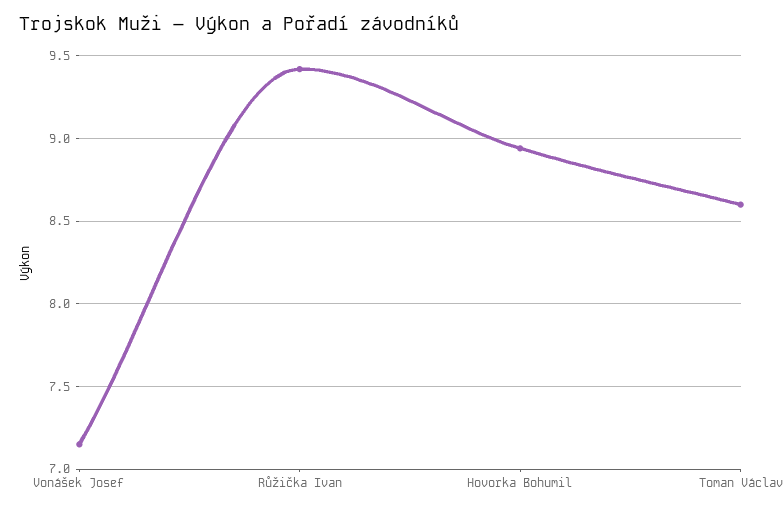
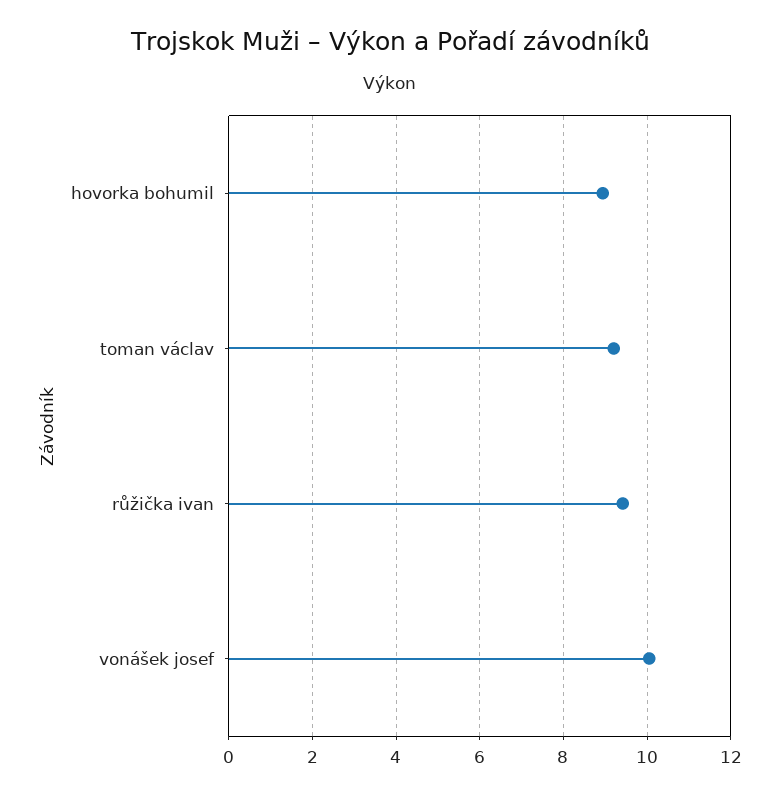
Vonášek Josef: 7.15 -> 10
Toman Václav: 8.6 -> 9.2

